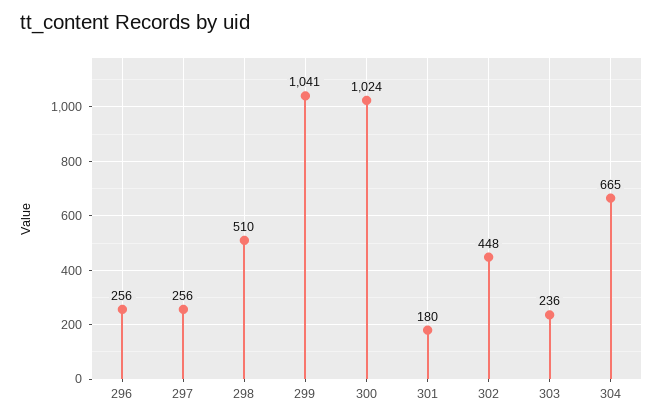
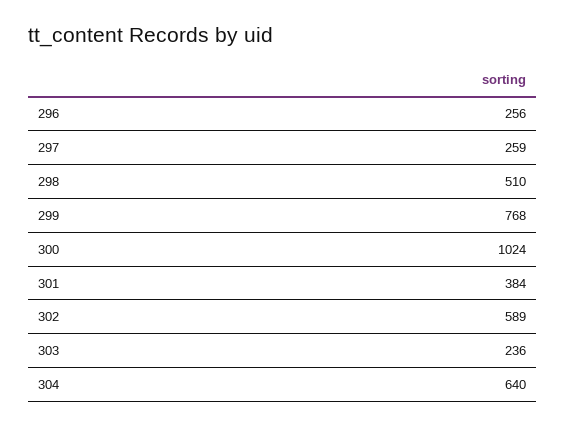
297: 256 -> 259
299: 1041 -> 768
301: 180 -> 384
302: 448 -> 589
304: 665 -> 640

